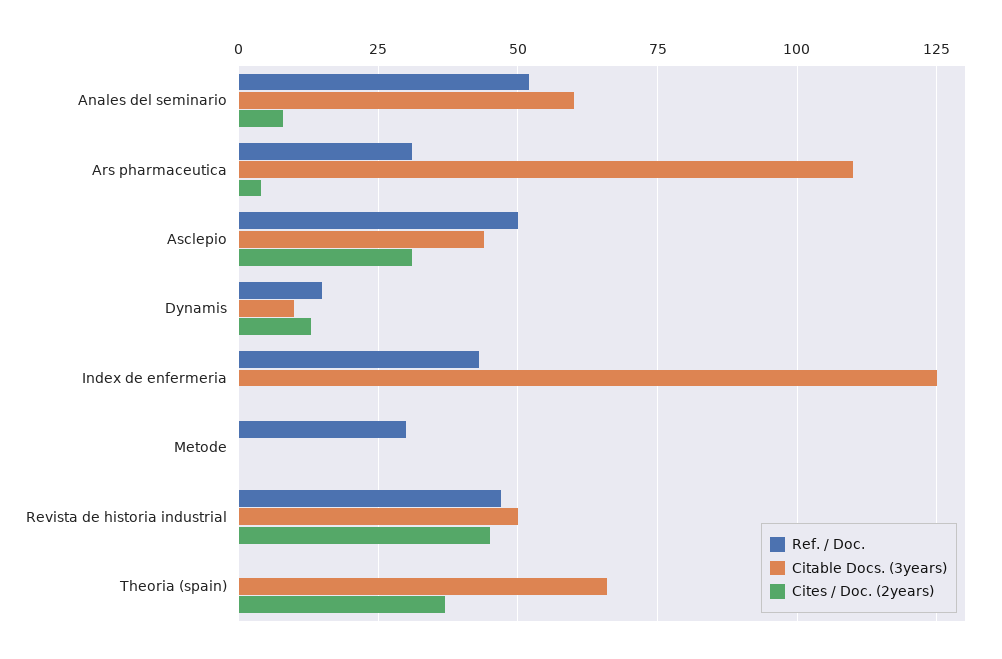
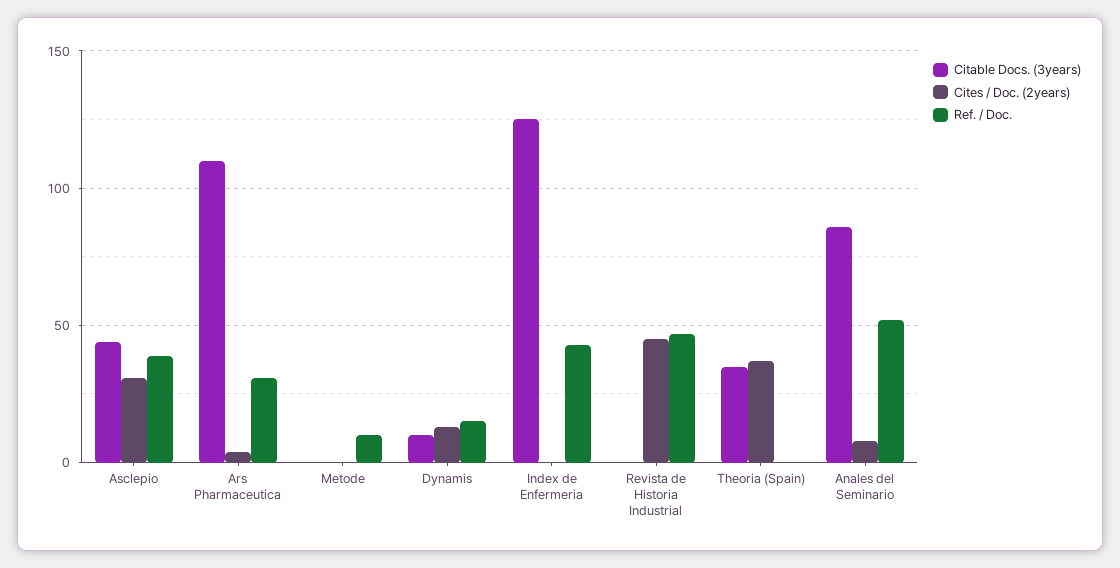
Citable Docs. (3years), Anales del seminario: 60 -> 85
Ref. / Doc., Asclepio: 50 -> 40
Ref. / Doc., Metode: 30 -> 10
Citable Docs. (3years), Revista de historia industrial: 50 -> 0
Citable Docs. (3years), Theoria (spain): 65 -> 35

